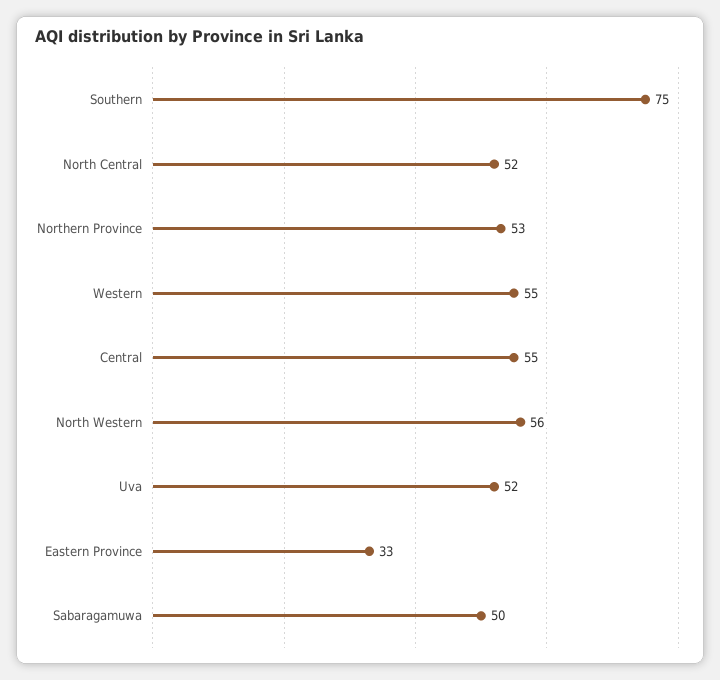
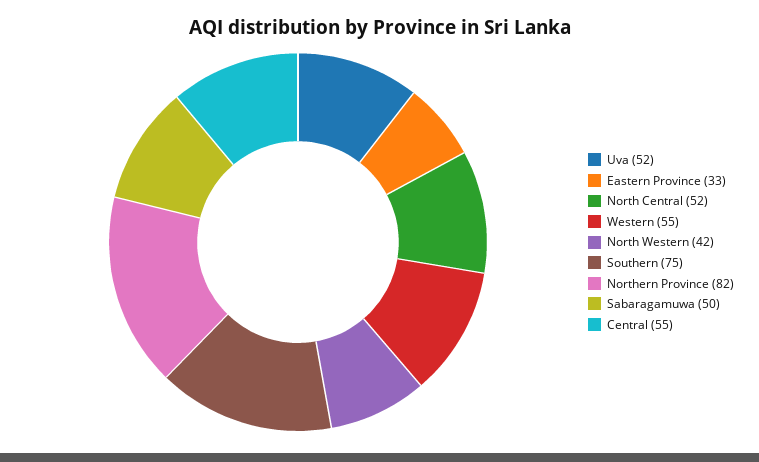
Northern Province: 53 -> 82
North Western: 56 -> 42

